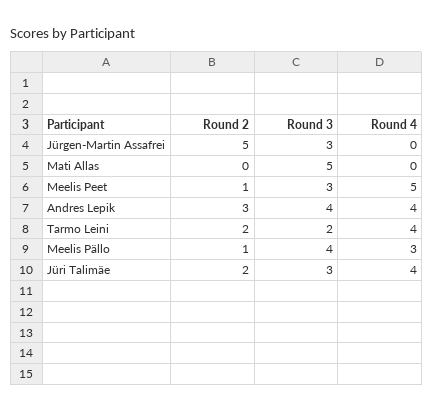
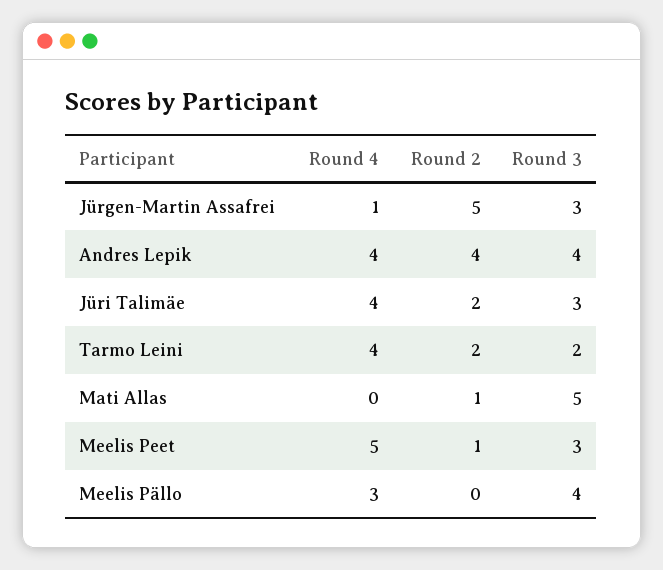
Round 4, Jürgen-Martin Assafrei: 0 -> 1
Round 2, Mati Allas: 0 -> 1
Round 2, Andres Lepik: 3 -> 4
Round 2, Meelis Pällo: 1 -> 0

